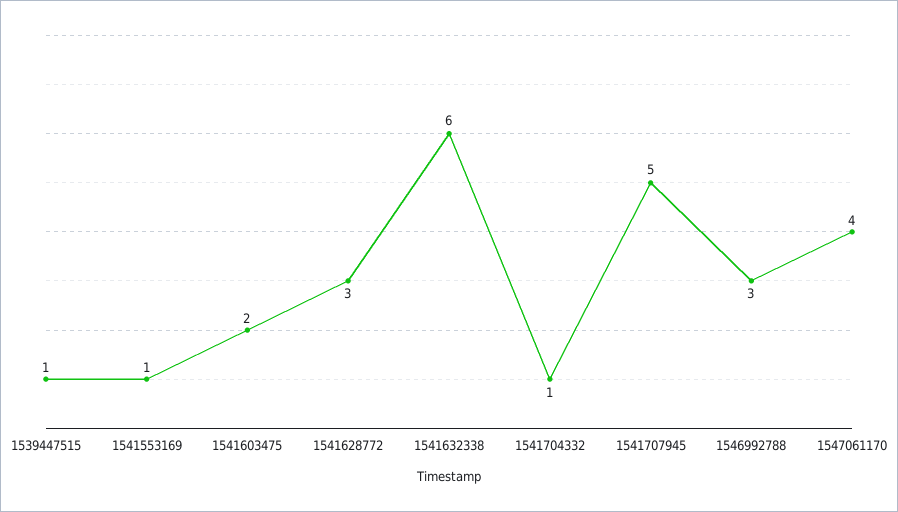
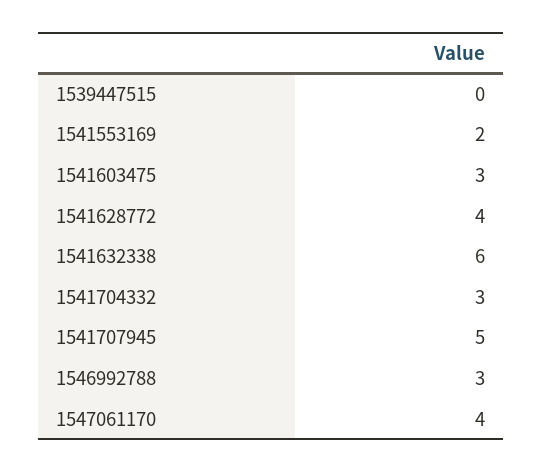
1539447515: 1 -> 0
1541553169: 1 -> 2
1541603475: 2 -> 3
1541628772: 3 -> 4
1541704332: 1 -> 3

